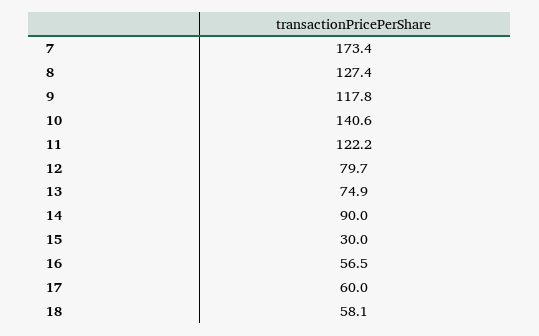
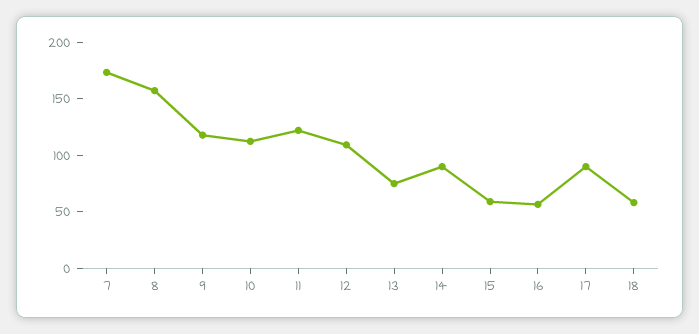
8: 127.4 -> 160
10: 140.6 -> 110
12: 79.7 -> 110
15: 30 -> 60
17: 60 -> 90

